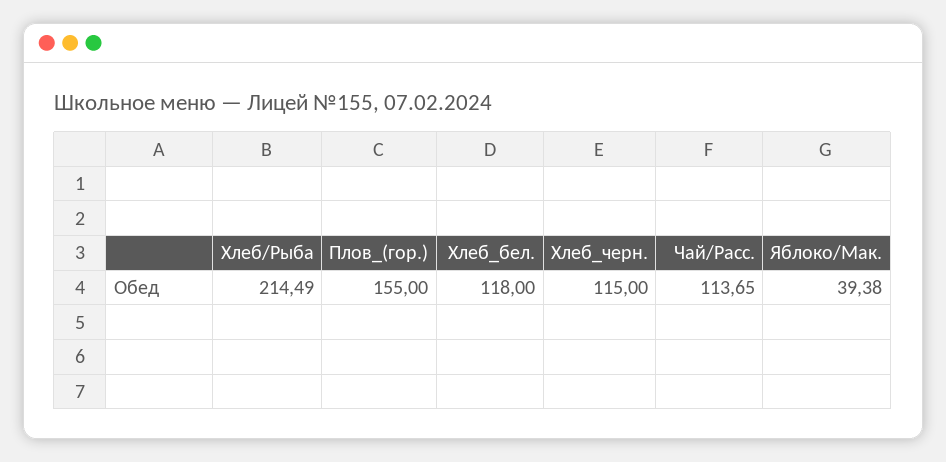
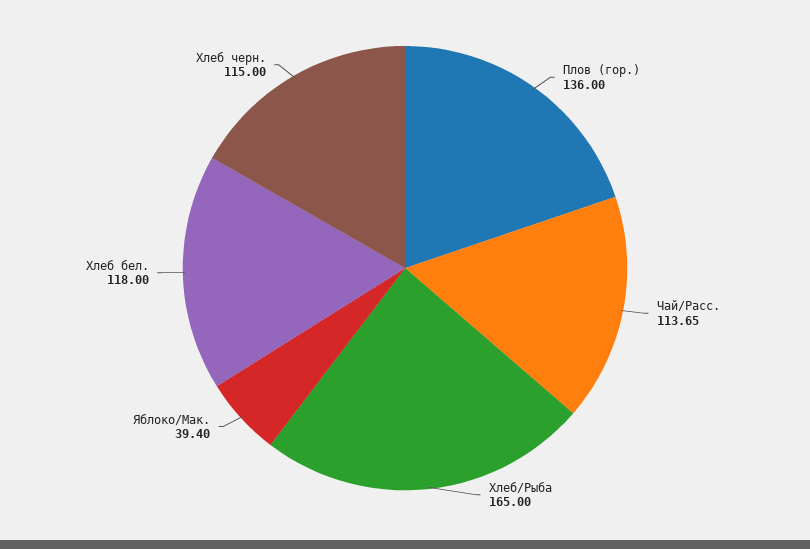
Хлеб/Рыба: 214.49 -> 165
Плов_(гор.): 155 -> 136
Яблоко/Мак.: 39.38 -> 39.4

